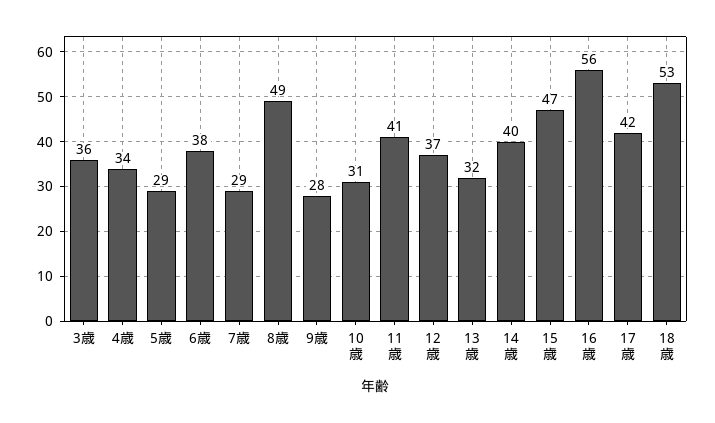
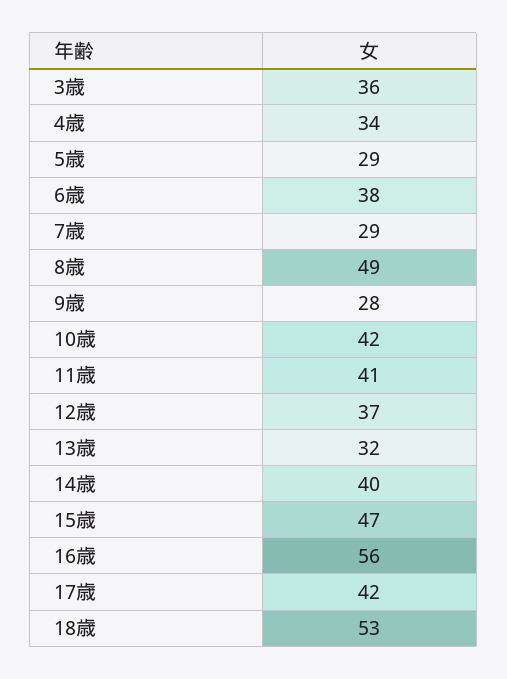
10歳: 31 -> 42

